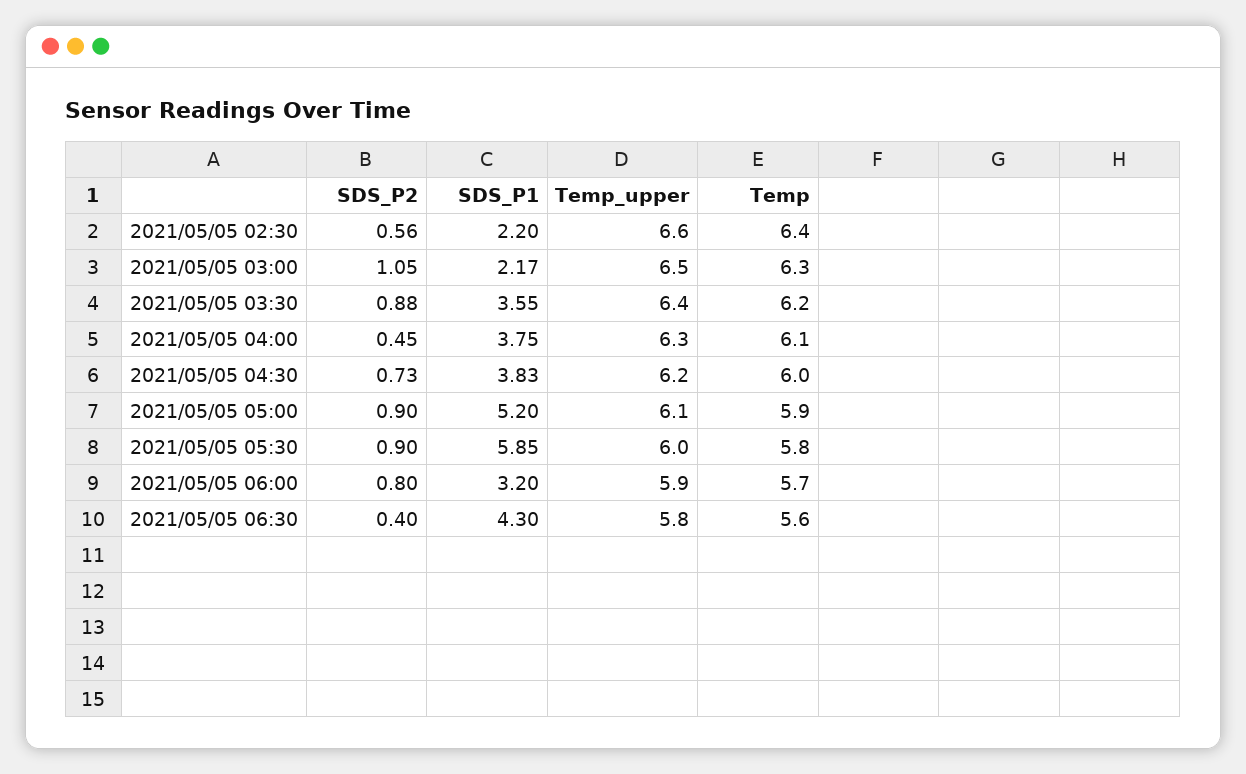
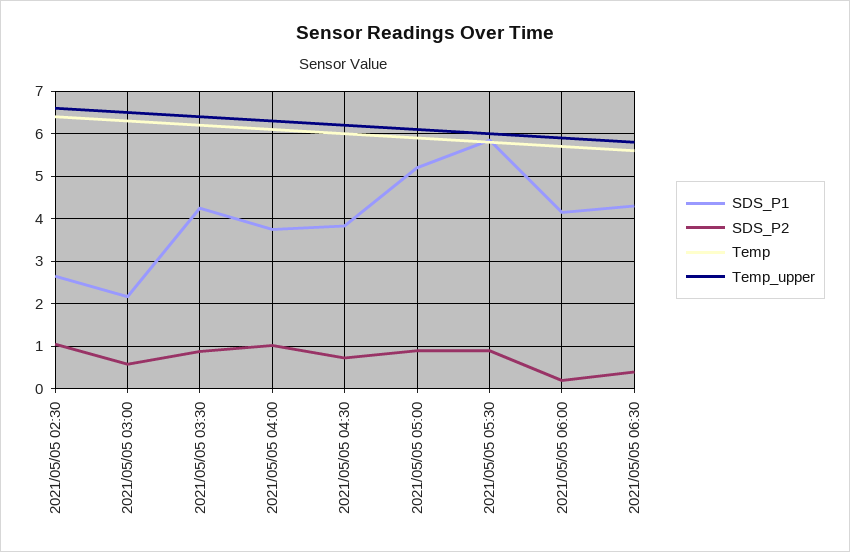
SDS_P2, 2021/05/05 02:30: 0.56 -> 1
SDS_P1, 2021/05/05 02:30: 2.2 -> 2.6
SDS_P2, 2021/05/05 03:00: 1.05 -> 0.6
SDS_P1, 2021/05/05 03:30: 3.55 -> 4.2
SDS_P2, 2021/05/05 04:00: 0.45 -> 1
SDS_P2, 2021/05/05 06:00: 0.8 -> 0.2
SDS_P1, 2021/05/05 06:00: 3.2 -> 4.2

